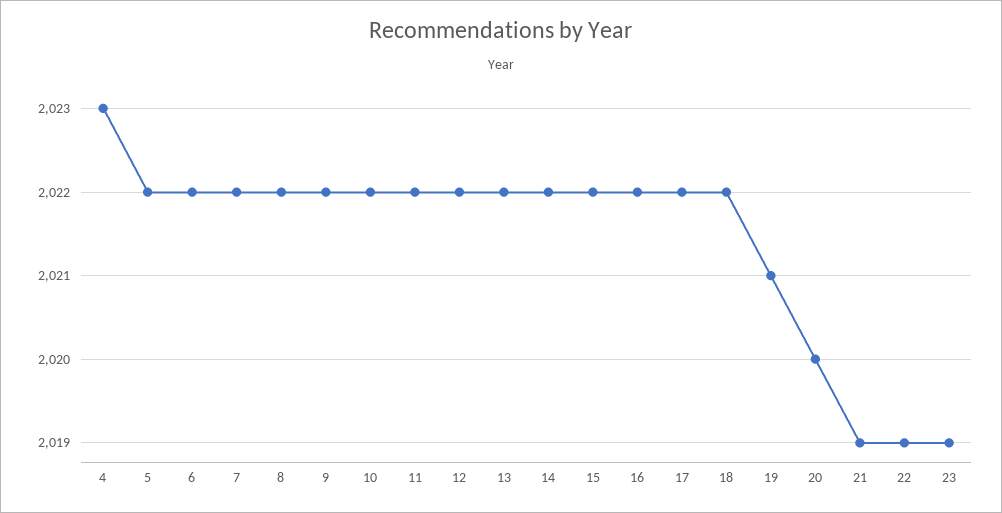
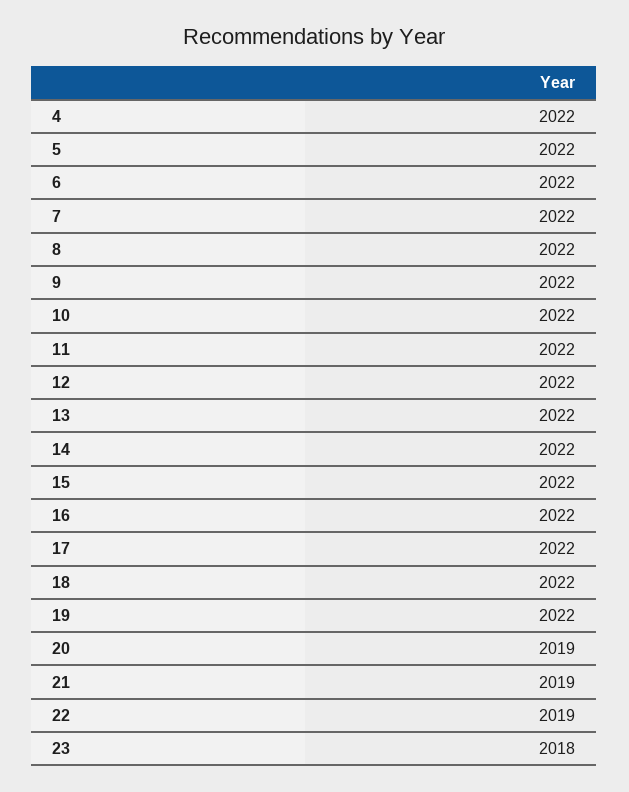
4: 2023 -> 2022
19: 2021 -> 2022
20: 2020 -> 2019
23: 2019 -> 2018

